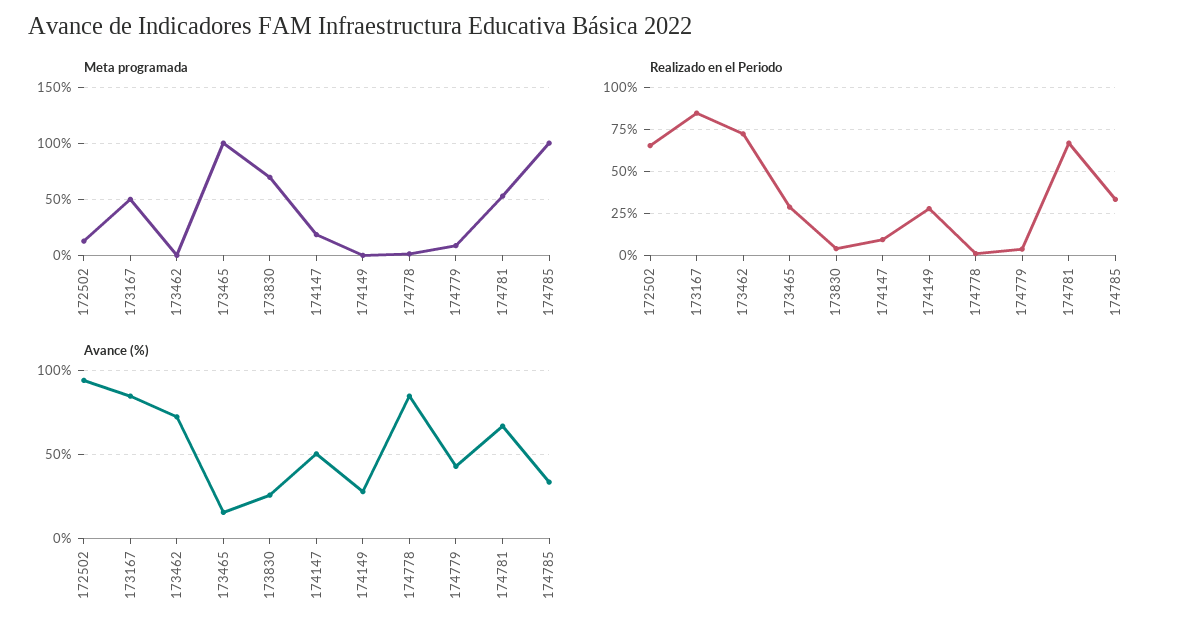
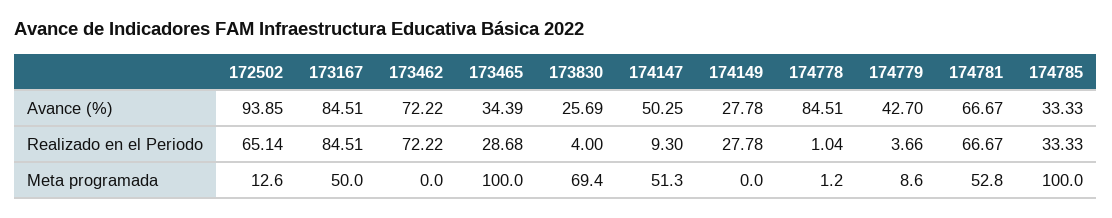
Meta programada, 174147: 20 -> 51.3
Avance (%), 173465: 15 -> 34.39

